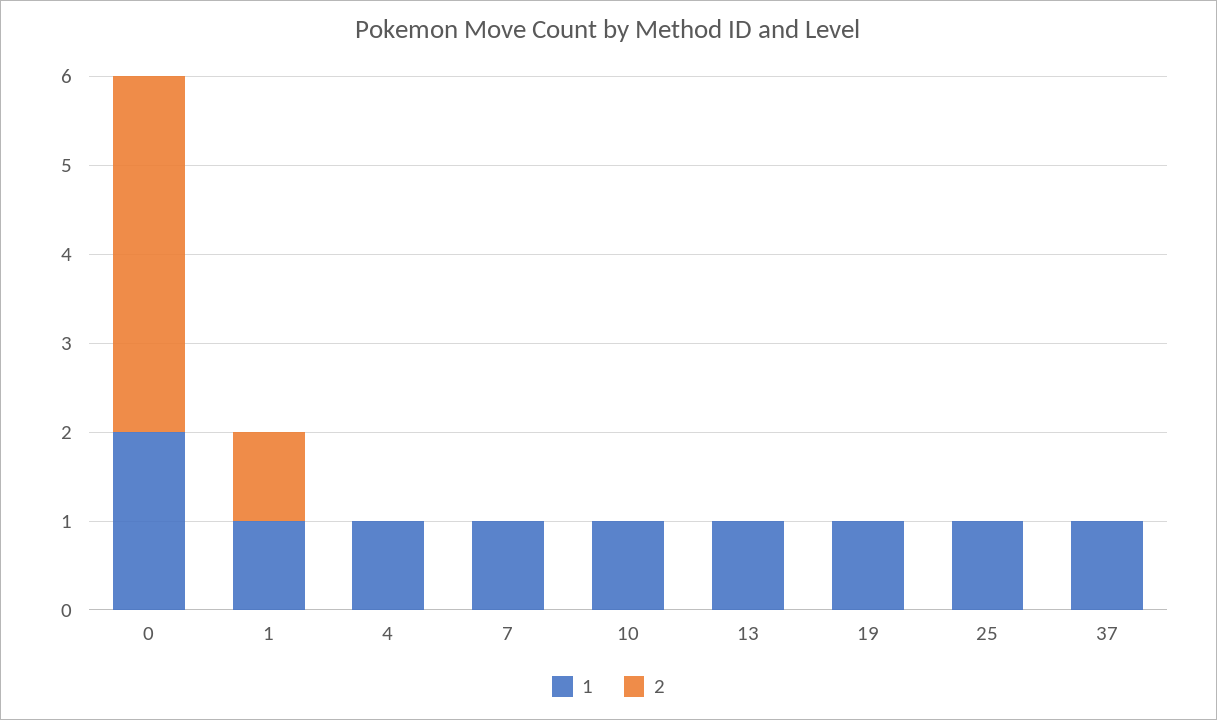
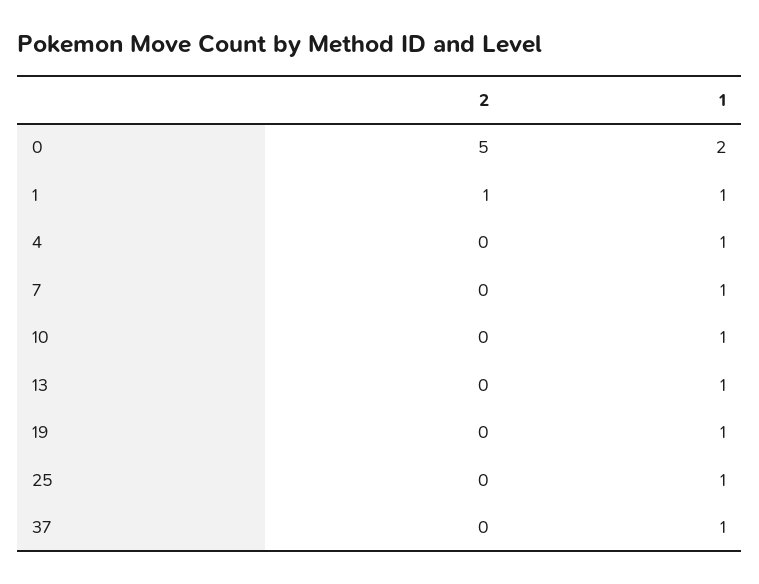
2, 0: 4 -> 5

